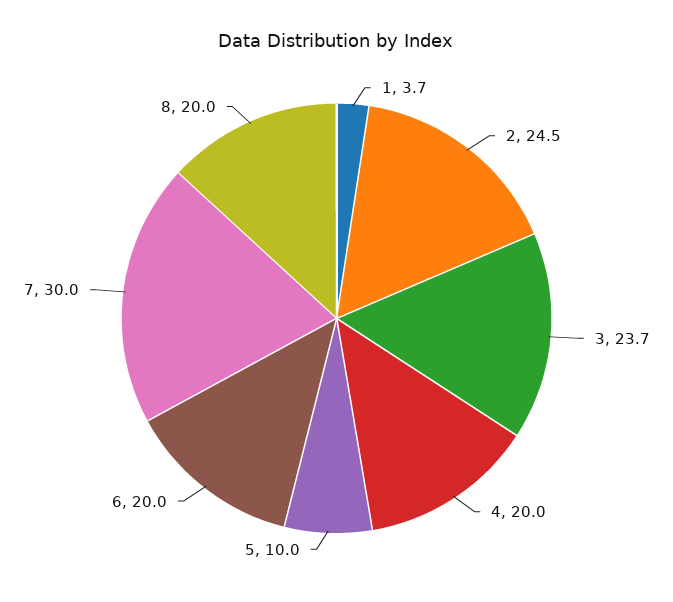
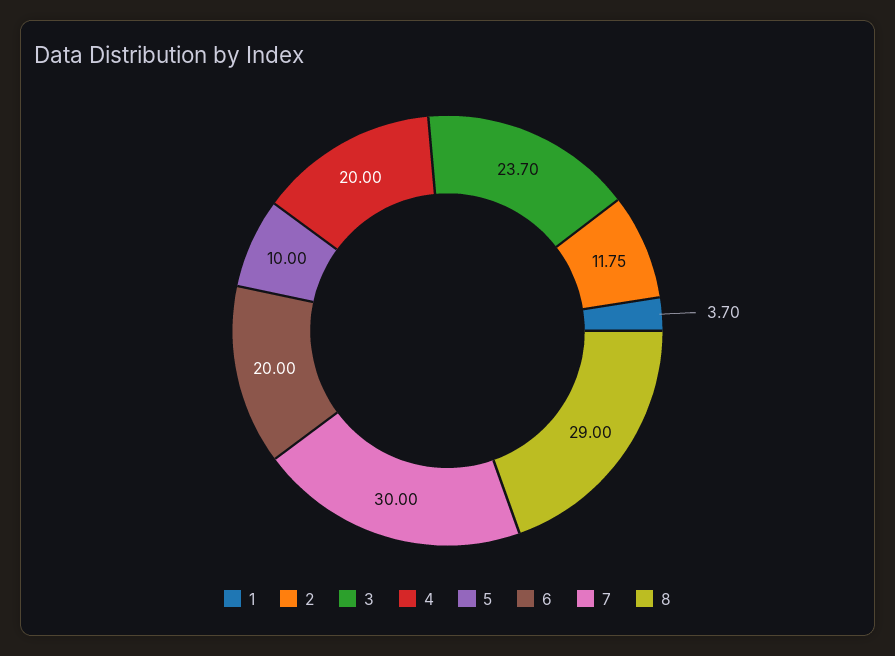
2: 24.5 -> 11.75
8: 20 -> 29

